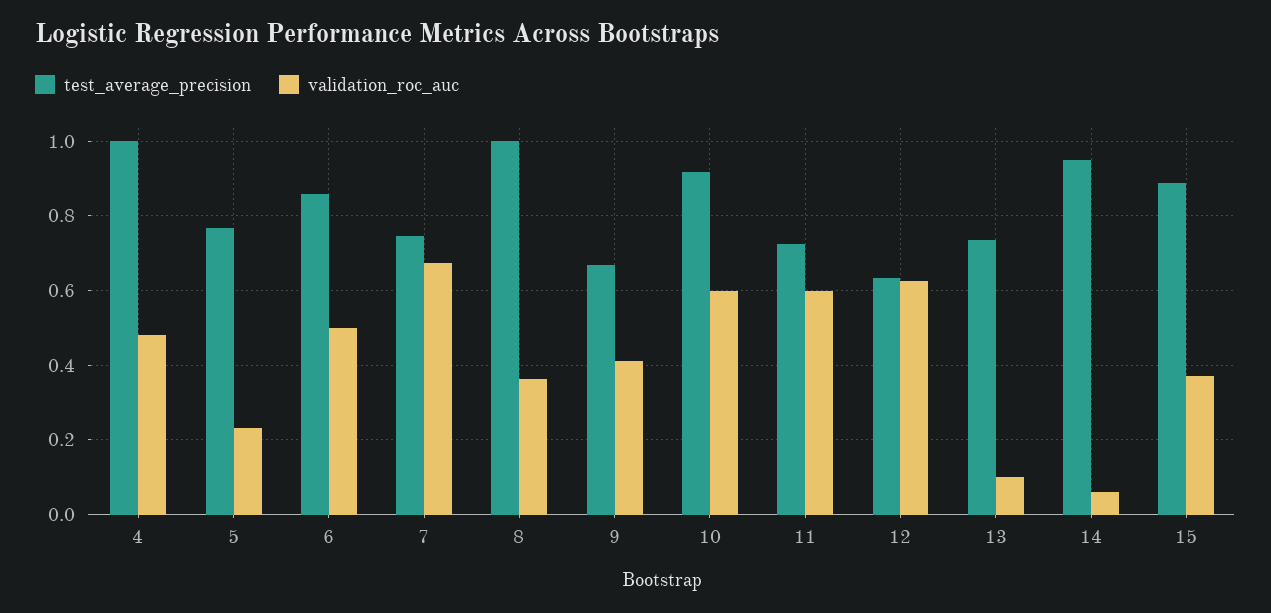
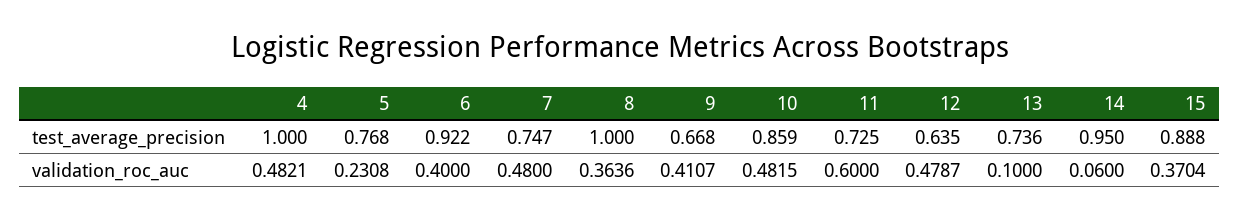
test_average_precision, 6: 0.86 -> 0.922
validation_roc_auc, 6: 0.5 -> 0.4
validation_roc_auc, 7: 0.68 -> 0.48
test_average_precision, 10: 0.92 -> 0.859
validation_roc_auc, 10: 0.6 -> 0.4815
validation_roc_auc, 12: 0.62 -> 0.4787

